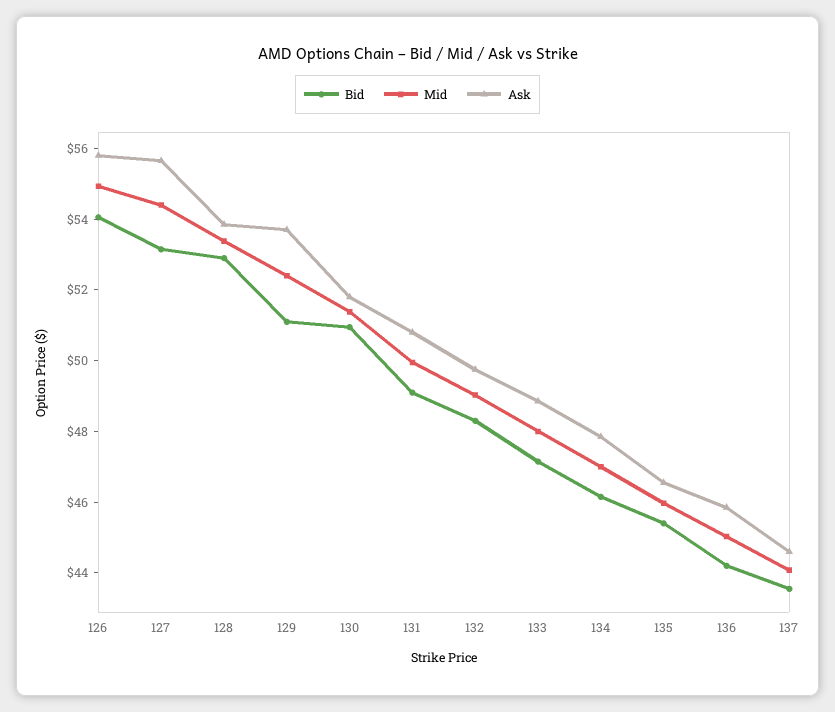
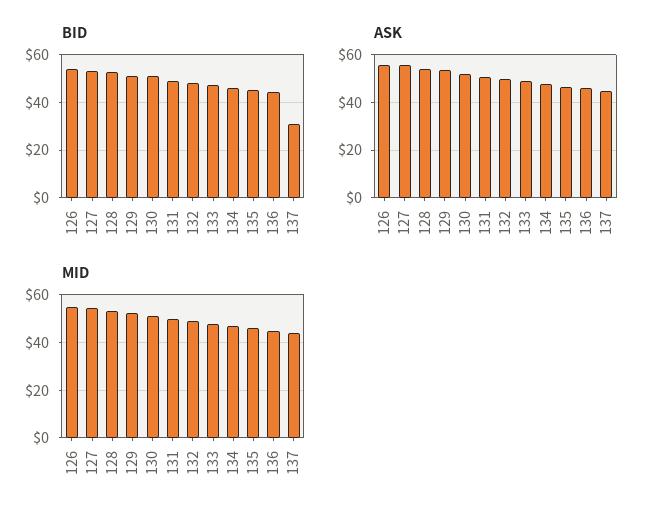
Bid, 137: 43.5 -> 30

